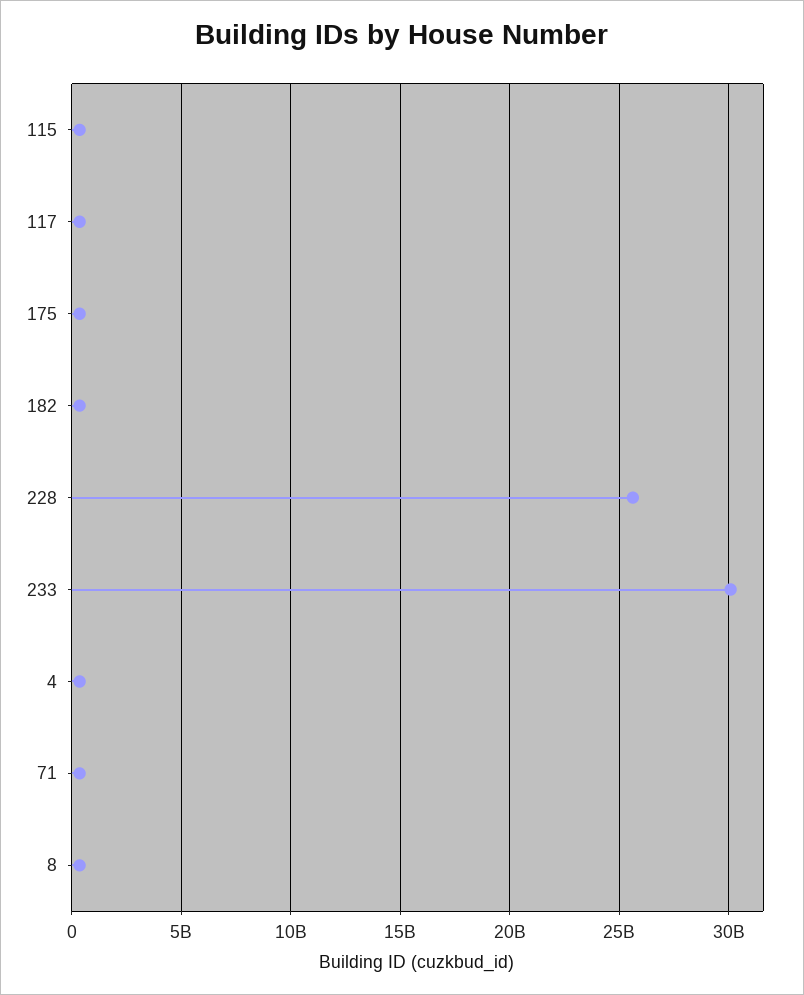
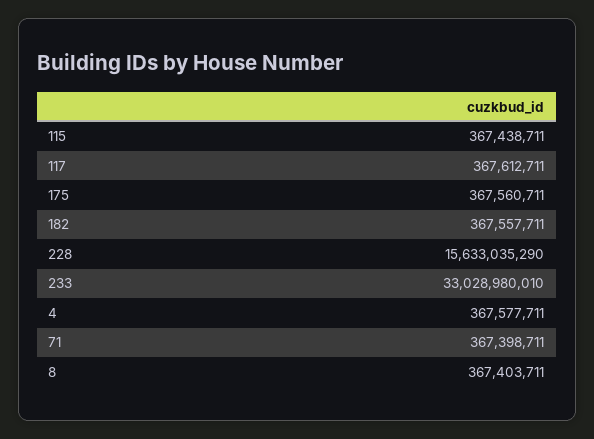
228: 25500000000 -> 15633035290
233: 30000000000 -> 33028980010

